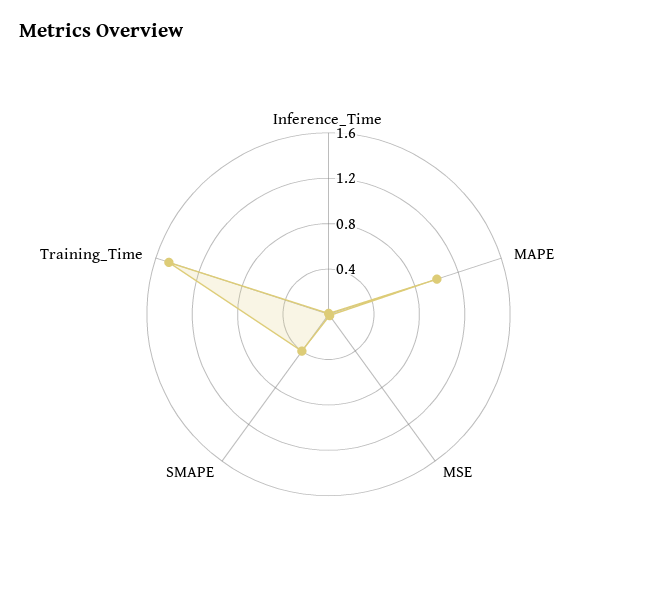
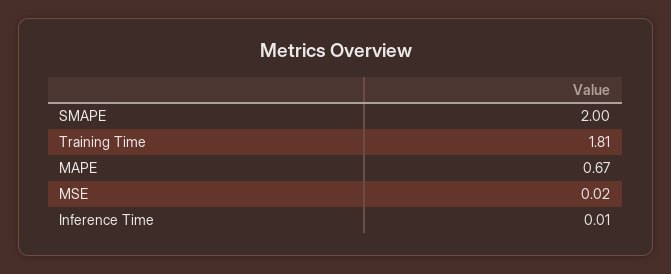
MAPE: 1 -> 0.67
SMAPE: 0.4 -> 2
Training_Time: 1.5 -> 1.81

